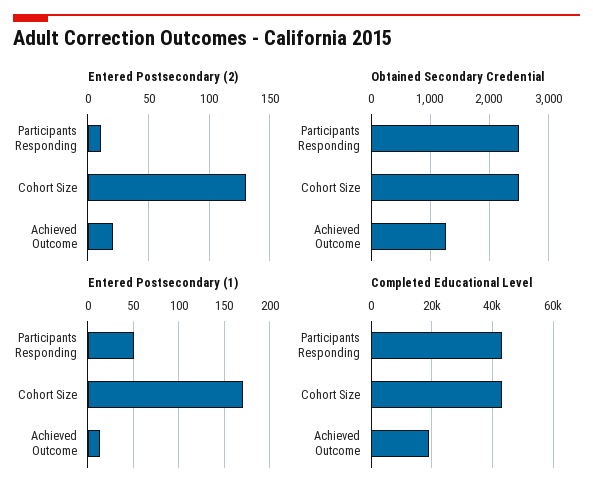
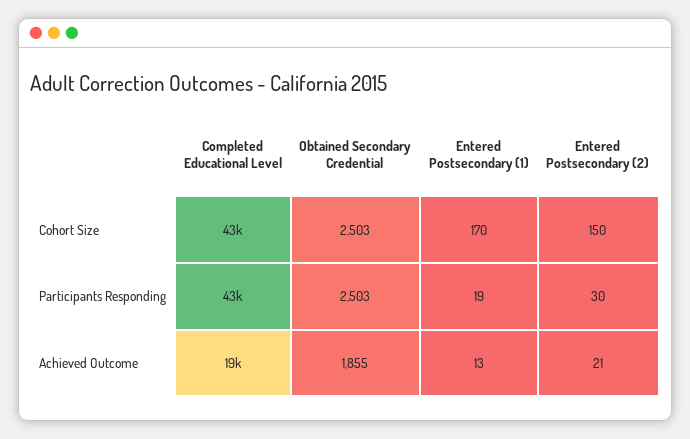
Entered Postsecondary (2), Participants Responding: 10 -> 30
Entered Postsecondary (2), Cohort Size: 130 -> 150
Obtained Secondary Credential, Achieved Outcome: 1200 -> 1855
Entered Postsecondary (1), Participants Responding: 50 -> 19

